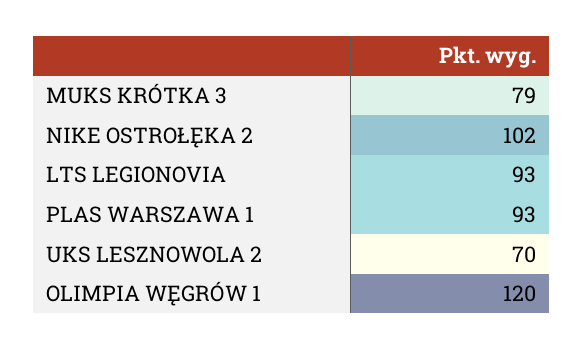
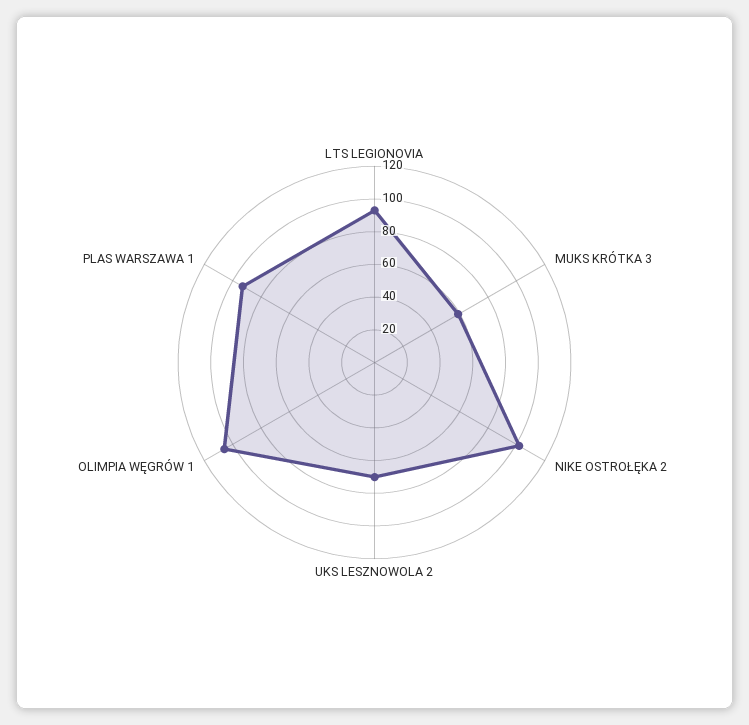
MUKS KRÓTKA 3: 79 -> 60
OLIMPIA WĘGRÓW 1: 120 -> 105

